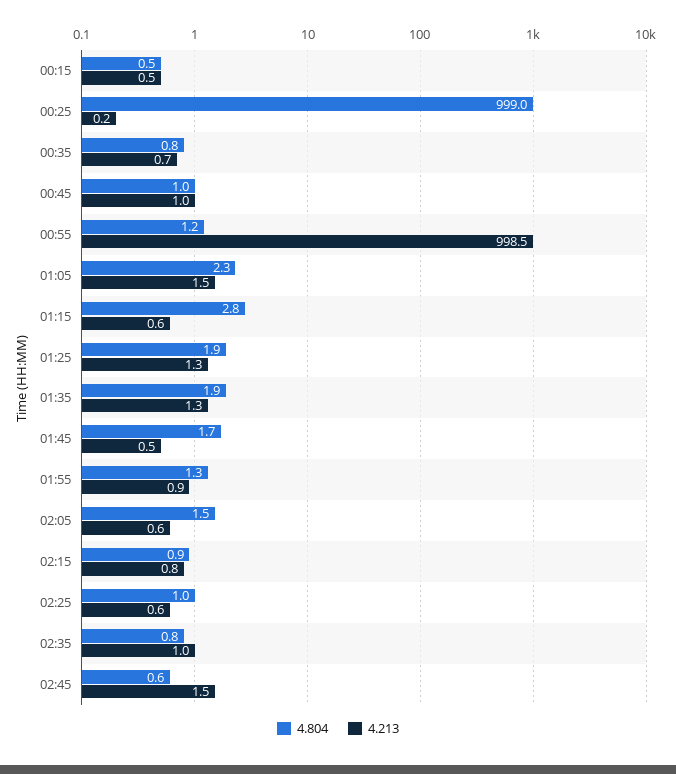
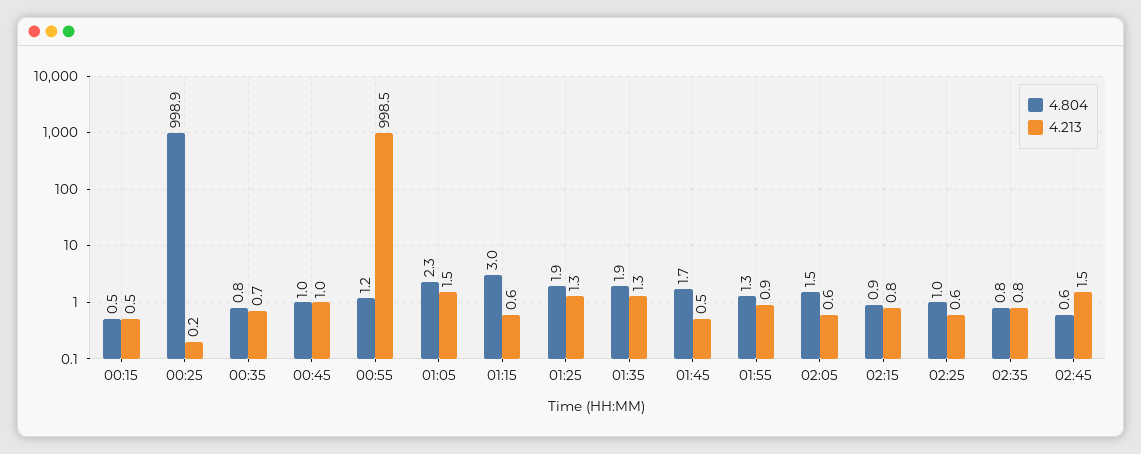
4.804, 00:25: 999 -> 998.9
4.804, 01:15: 2.8 -> 3
4.213, 02:35: 1 -> 0.8

